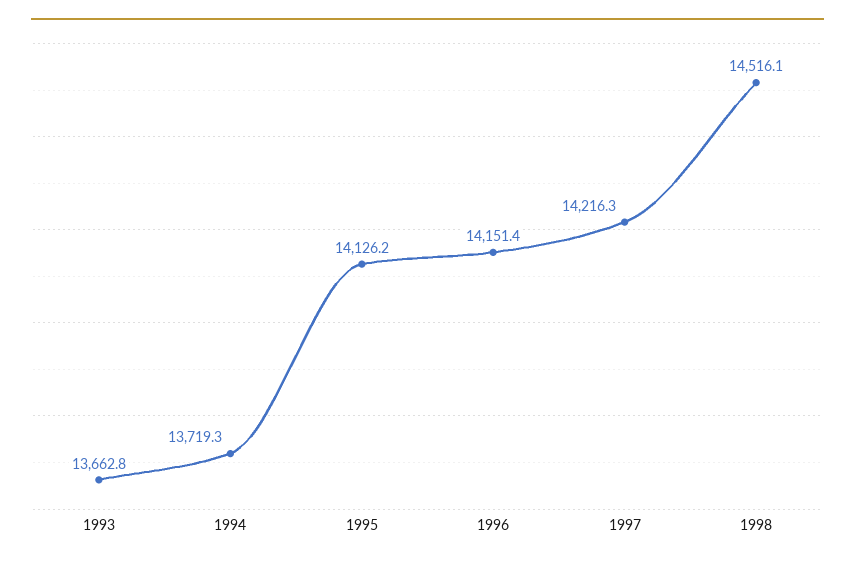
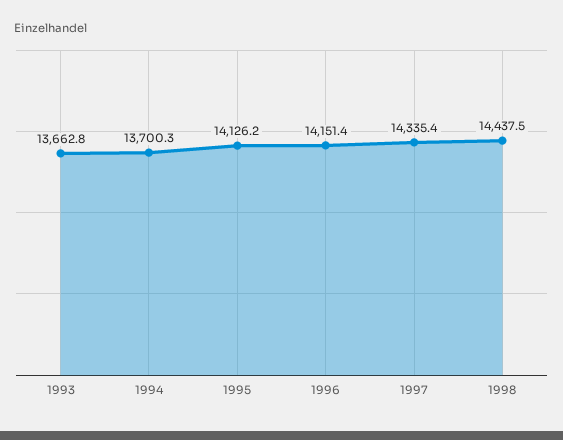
1994: 13719.3 -> 13700.3
1997: 14216.3 -> 14335.4
1998: 14516.1 -> 14437.5

